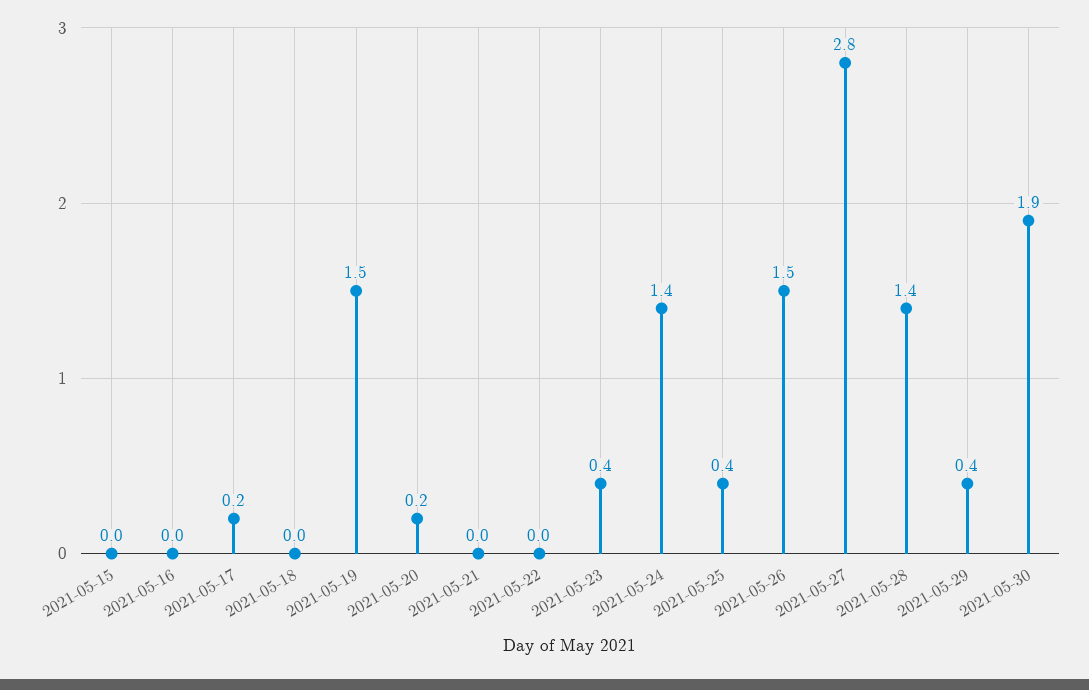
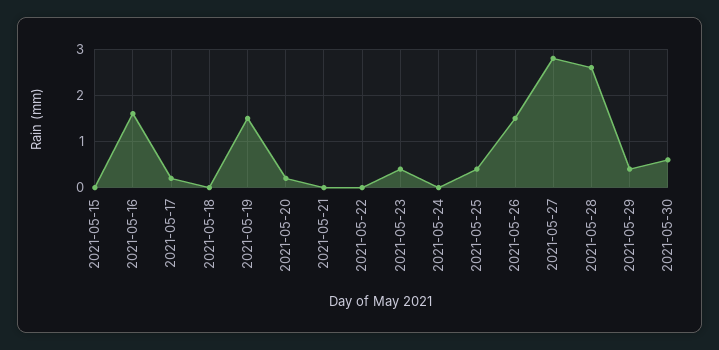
2021-05-16: 0 -> 1.5
2021-05-24: 1.4 -> 0
2021-05-28: 1.4 -> 2.5
2021-05-30: 1.9 -> 0.5

